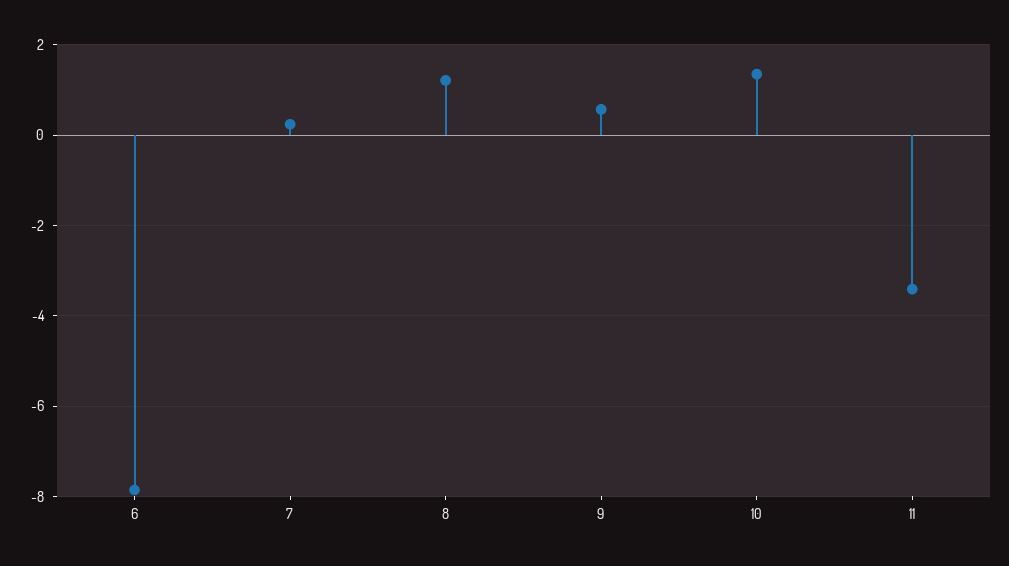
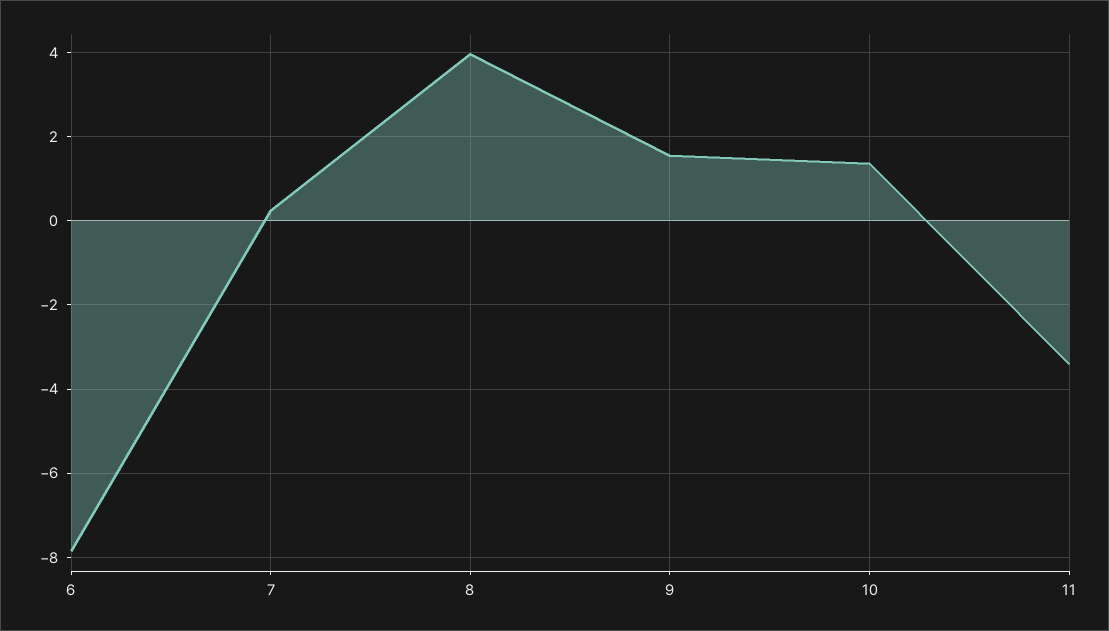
8: 1.2 -> 4
9: 0.6 -> 1.6

